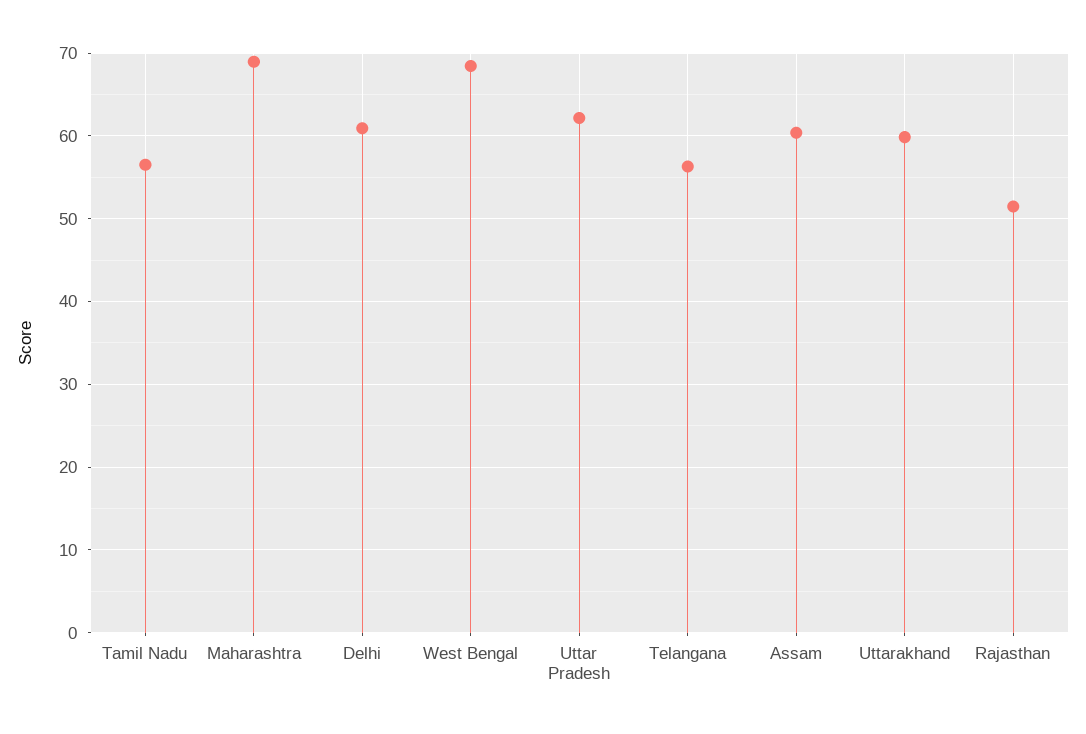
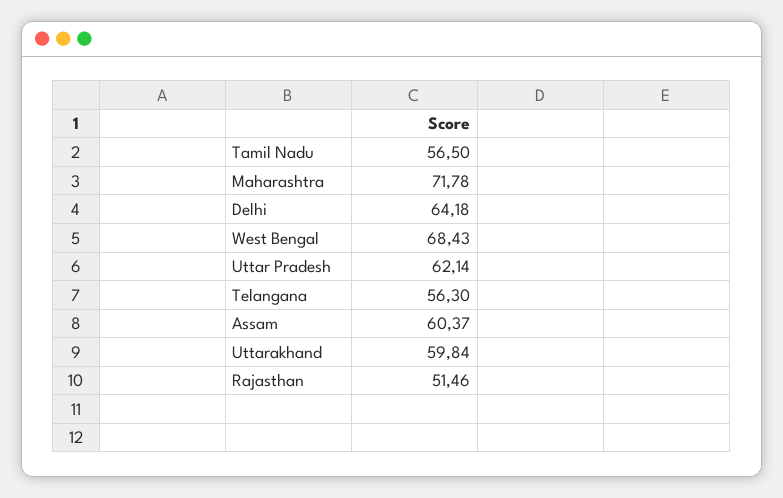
Maharashtra: 69 -> 71.78
Delhi: 61 -> 64.18

